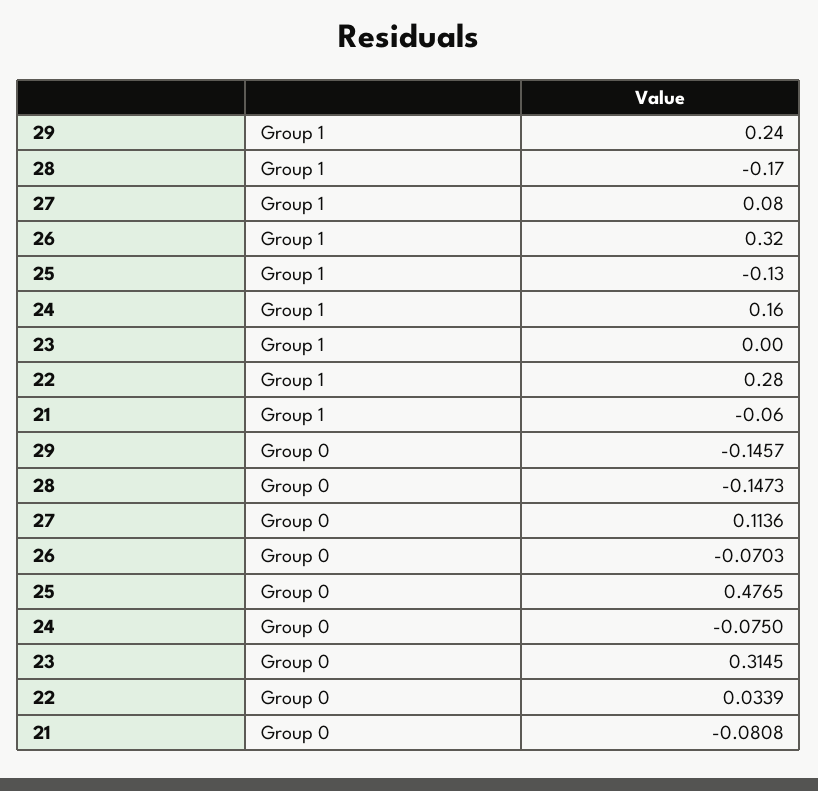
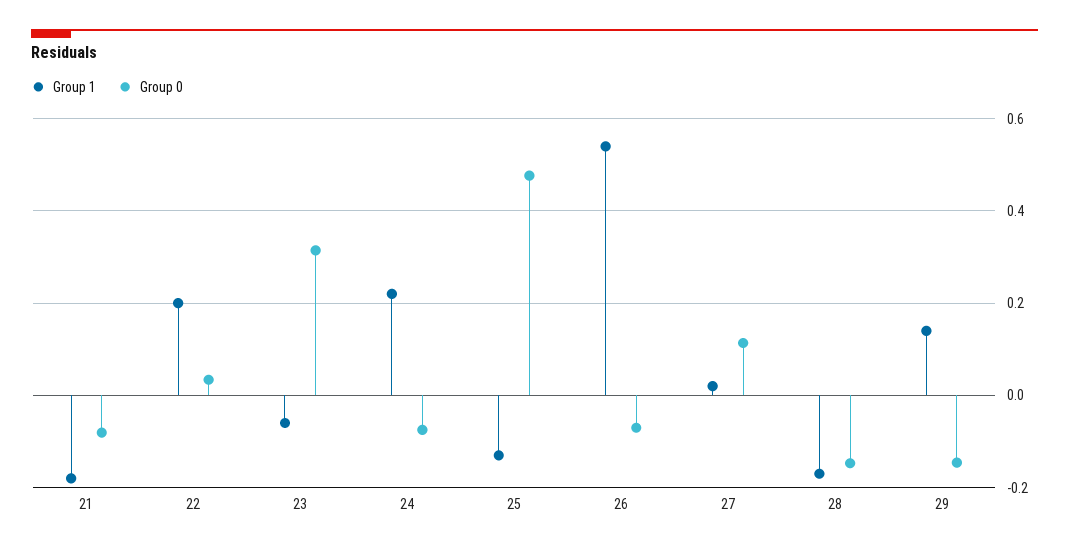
Group 1, 29: 0.24 -> 0.14
Group 1, 27: 0.08 -> 0.02
Group 1, 26: 0.32 -> 0.54
Group 1, 24: 0.16 -> 0.22
Group 1, 23: 0 -> -0.06
Group 1, 22: 0.28 -> 0.2
Group 1, 21: -0.06 -> -0.18

